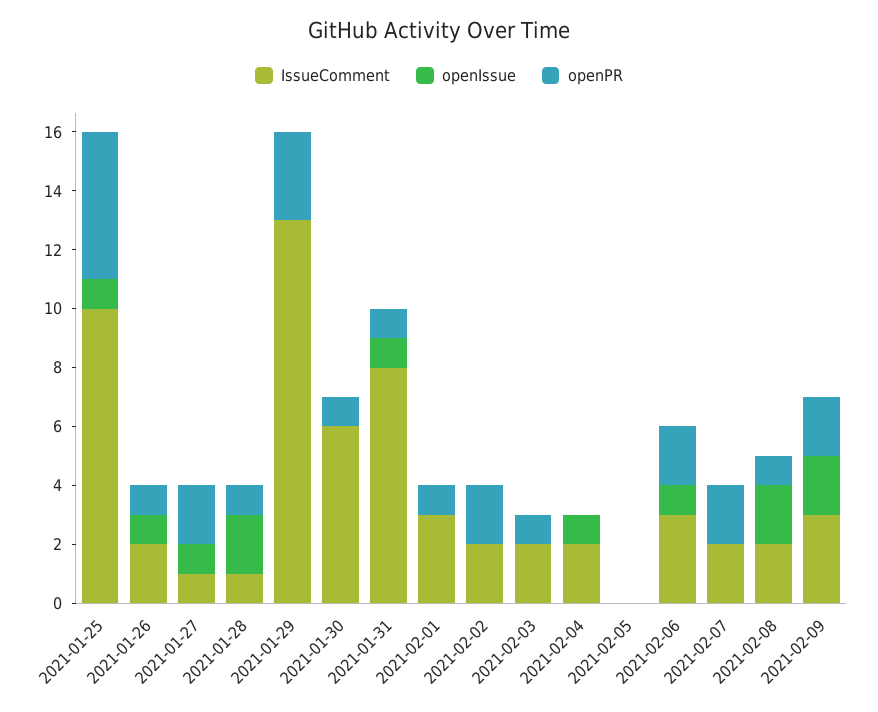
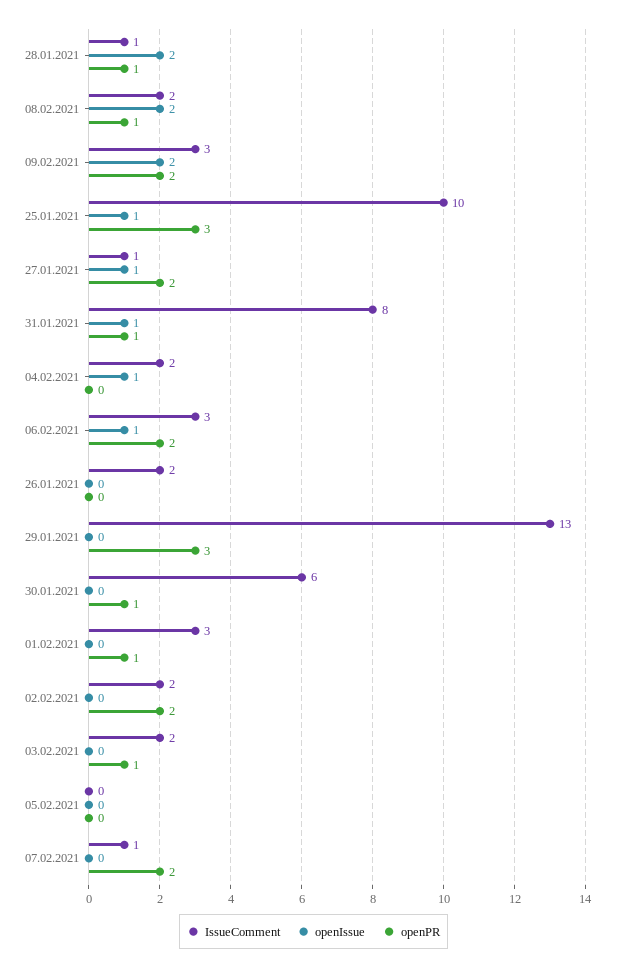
openPR, 2021-01-25: 5 -> 3
openIssue, 2021-01-26: 1 -> 0
openPR, 2021-01-26: 1 -> 0
IssueComment, 2021-02-07: 2 -> 1

